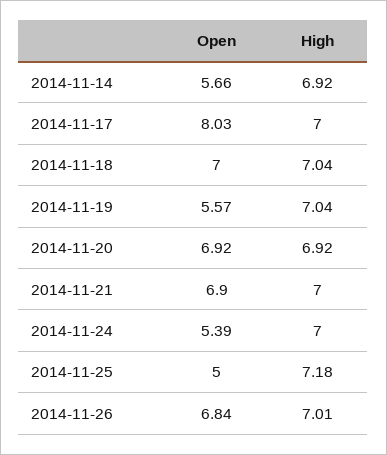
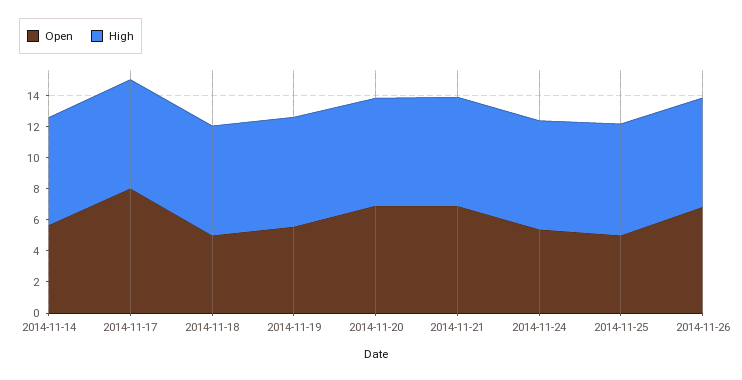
Open, 2014-11-18: 7 -> 5

